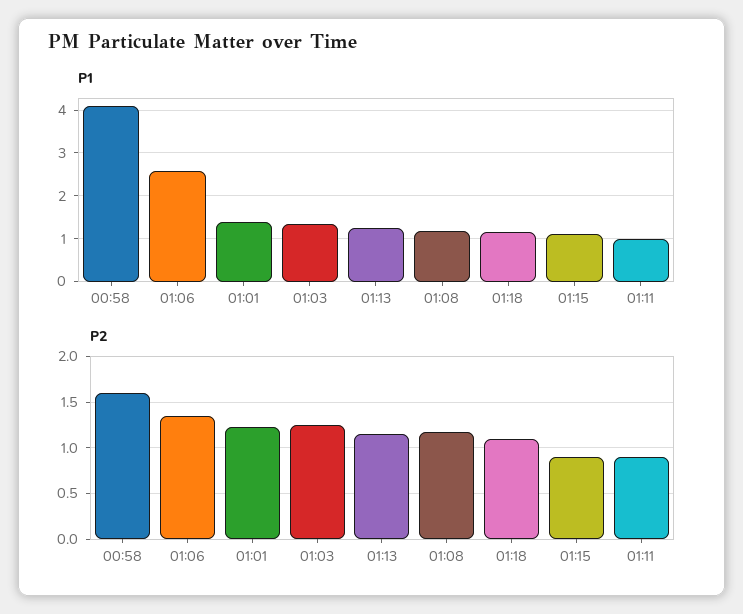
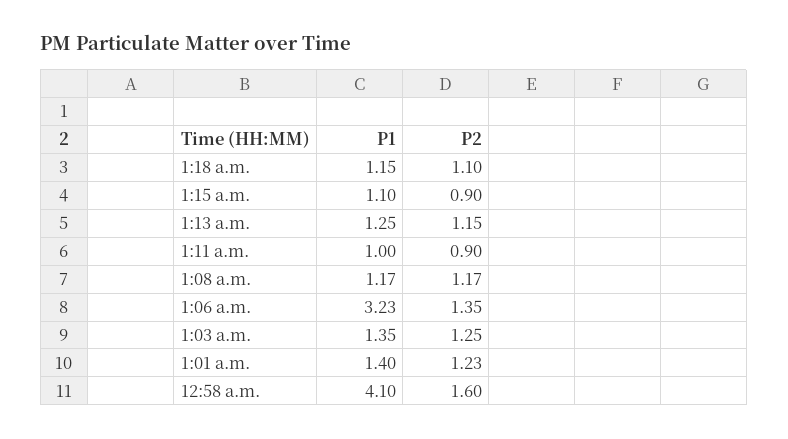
P1, 01:06: 2.6 -> 3.23

